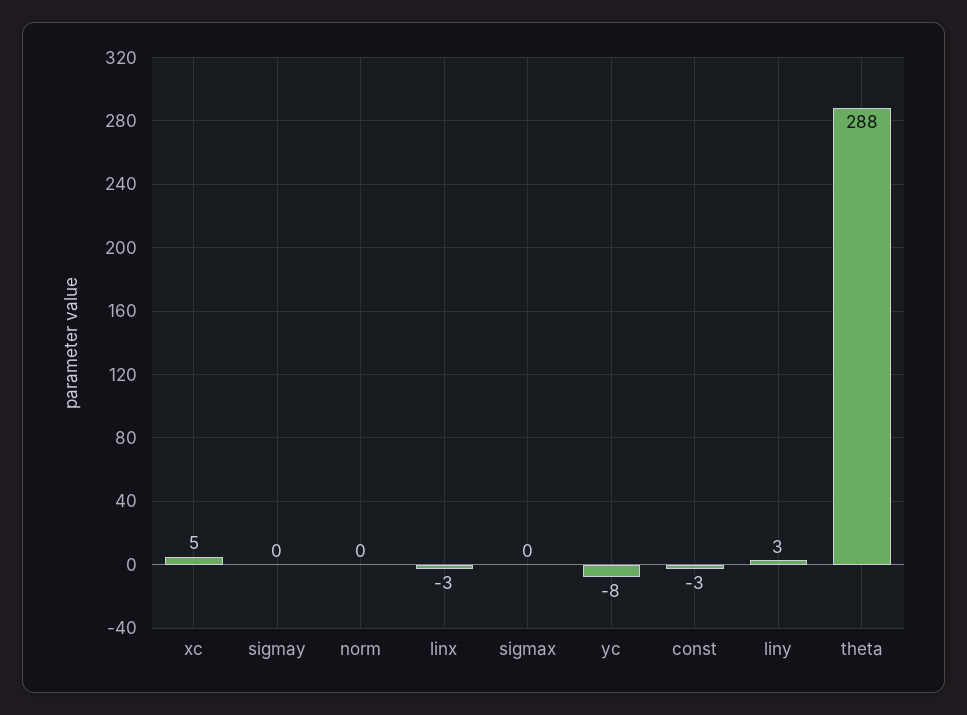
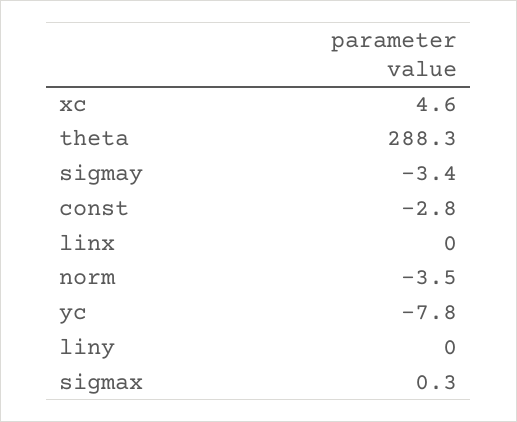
sigmay: 0 -> -3.4
norm: 0 -> -3.5
linx: -3 -> 0
liny: 3 -> 0

